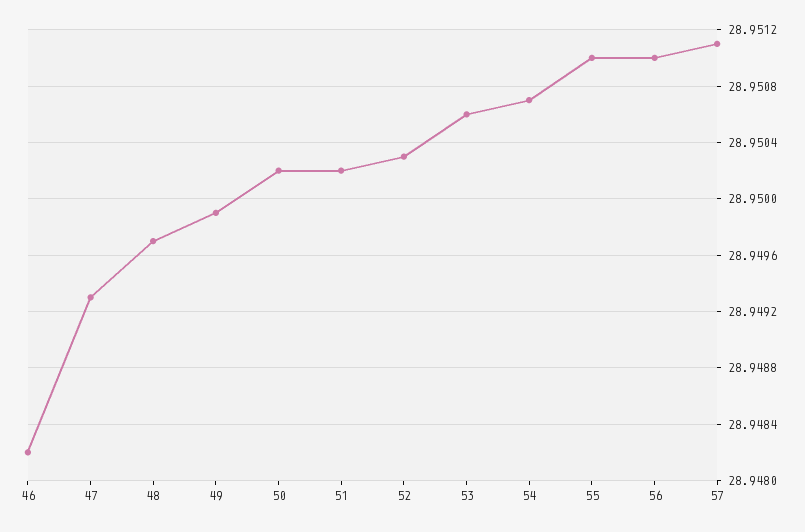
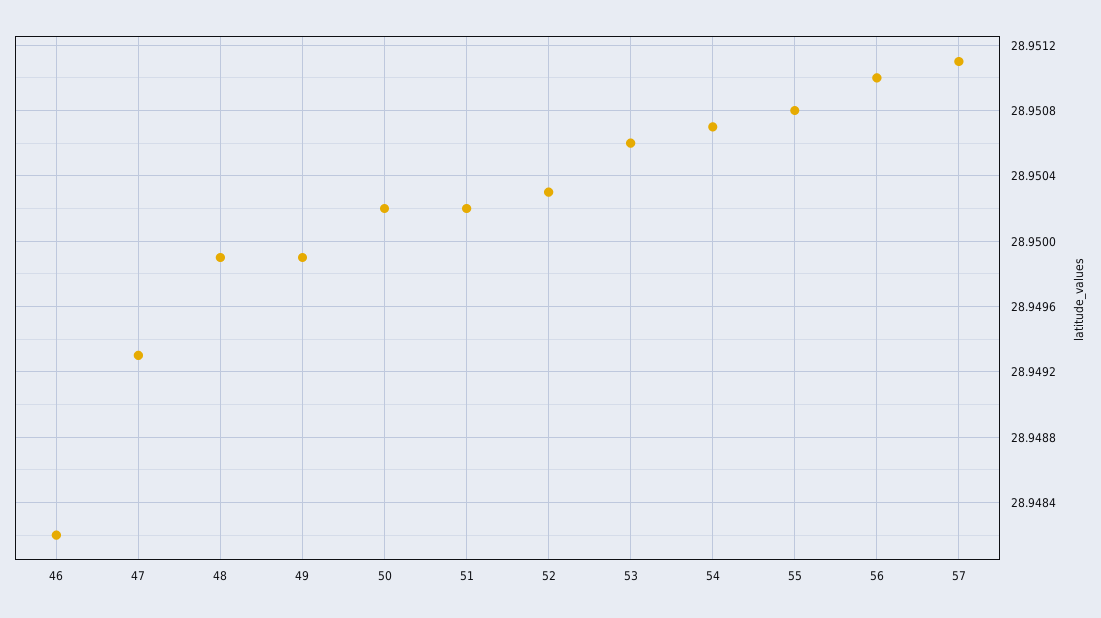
48: 28.9497 -> 28.9499
55: 28.951 -> 28.9508

